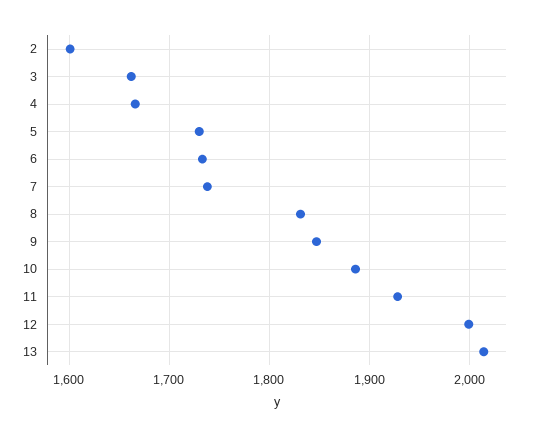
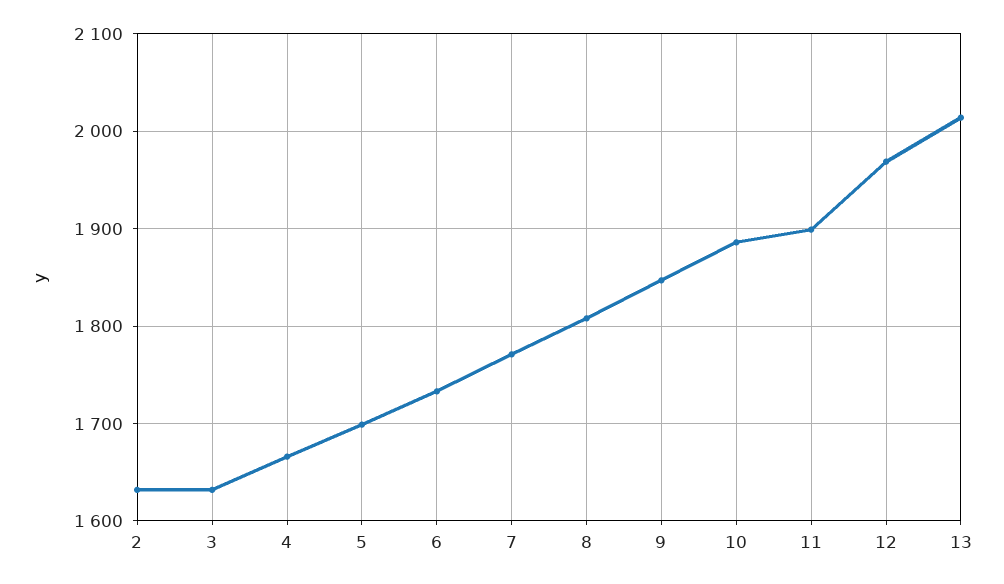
2: 1600 -> 1630
3: 1660 -> 1630
5: 1730 -> 1700
7: 1740 -> 1770
8: 1830 -> 1810
11: 1930 -> 1900
12: 2000 -> 1970

